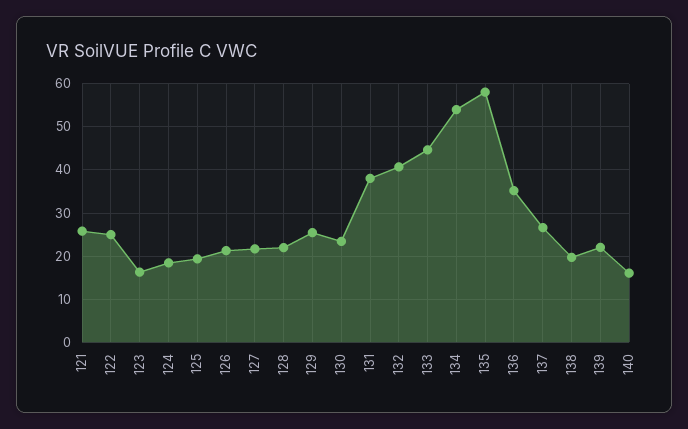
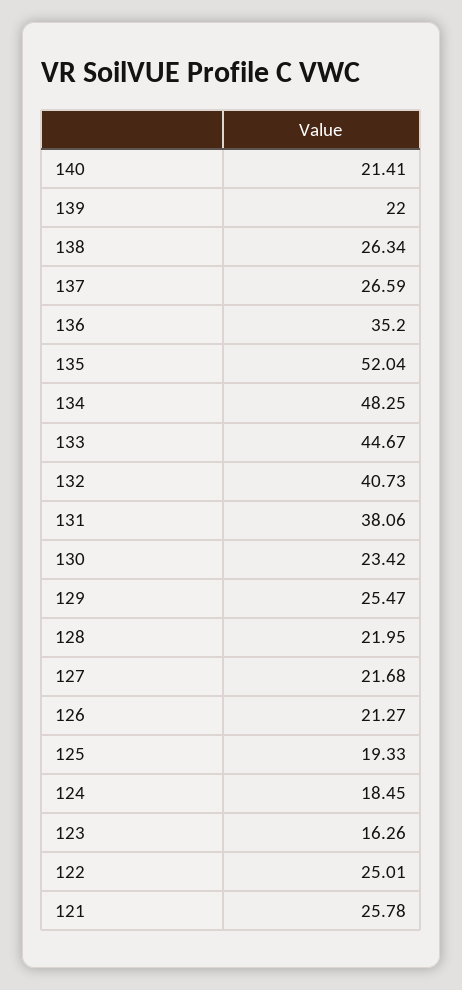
134: 54 -> 48.25
135: 58 -> 52.04
138: 20 -> 26.34
140: 16 -> 21.41

